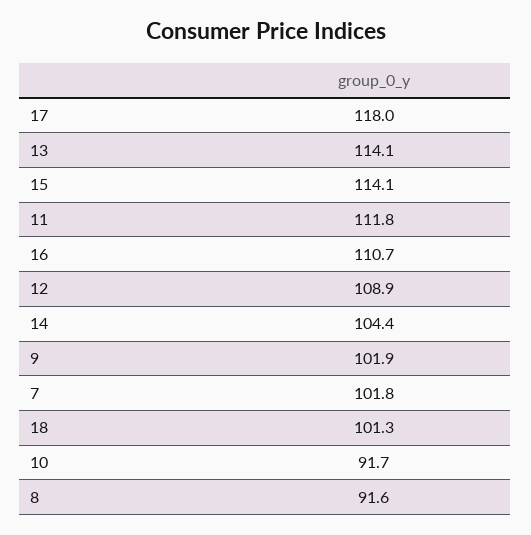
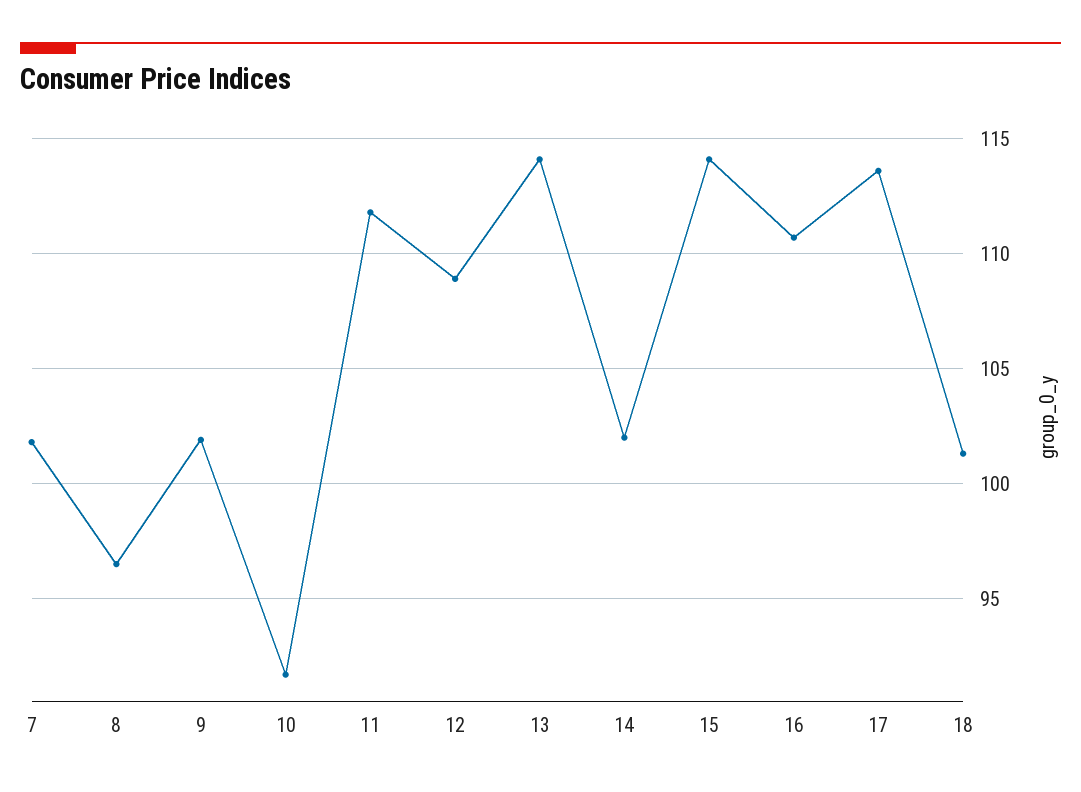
17: 118 -> 113.5
14: 104.4 -> 102
8: 91.6 -> 96.5

